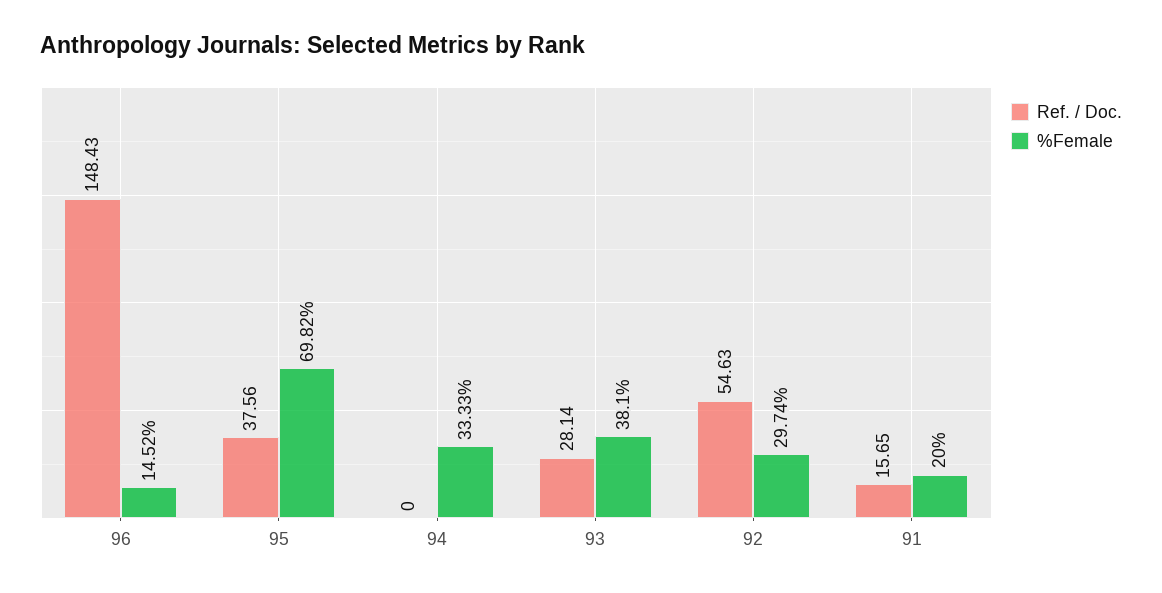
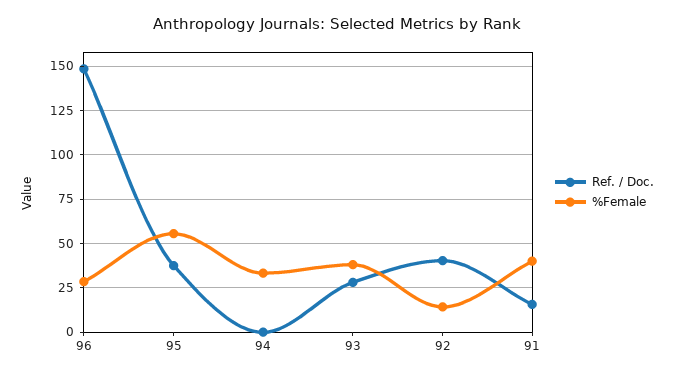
%Female, 96: 14.52 -> 30
%Female, 95: 69.82 -> 55
Ref. / Doc., 92: 54.63 -> 40
%Female, 92: 29.74 -> 15
%Female, 91: 20 -> 40

